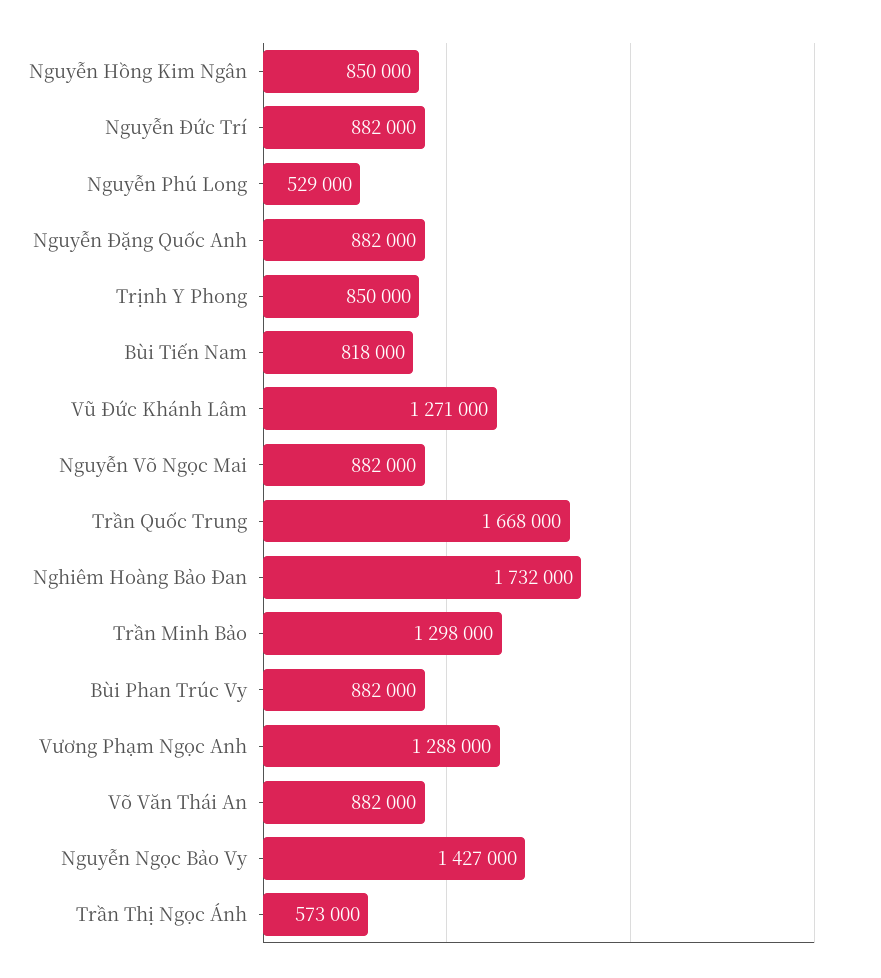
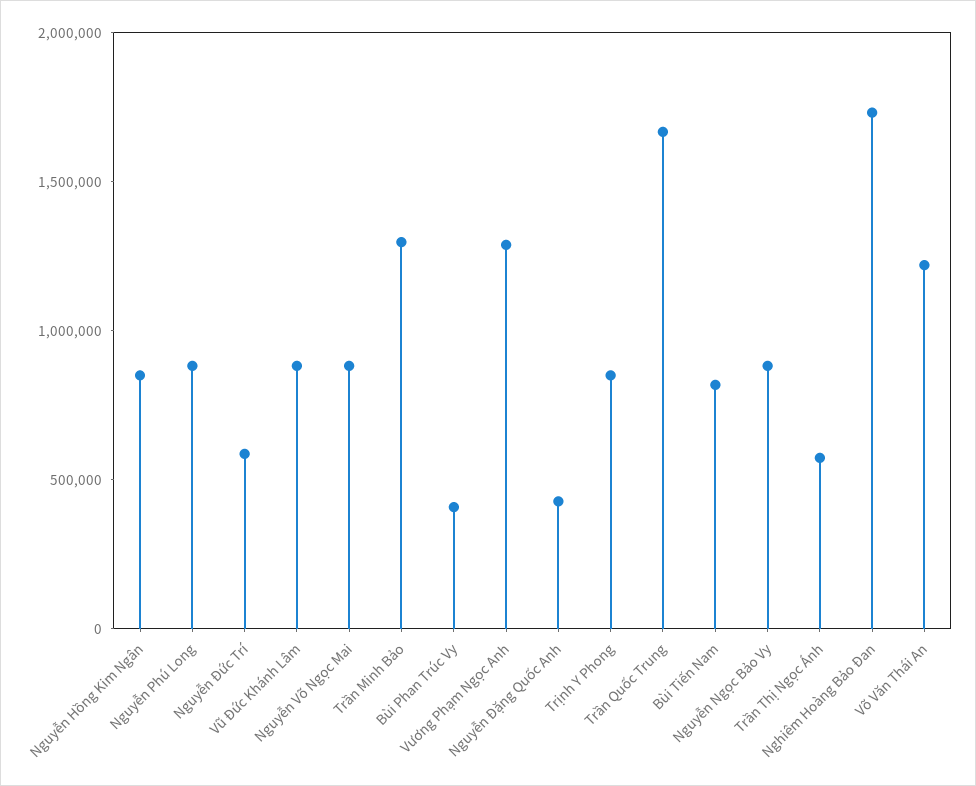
Nguyễn Đức Trí: 882000 -> 600000
Nguyễn Phú Long: 529000 -> 900000
Nguyễn Đặng Quốc Anh: 882000 -> 400000
Vũ Đức Khánh Lâm: 1271000 -> 900000
Bùi Phan Trúc Vy: 882000 -> 400000
Võ Văn Thái An: 882000 -> 1200000
Nguyễn Ngọc Bảo Vy: 1427000 -> 900000

